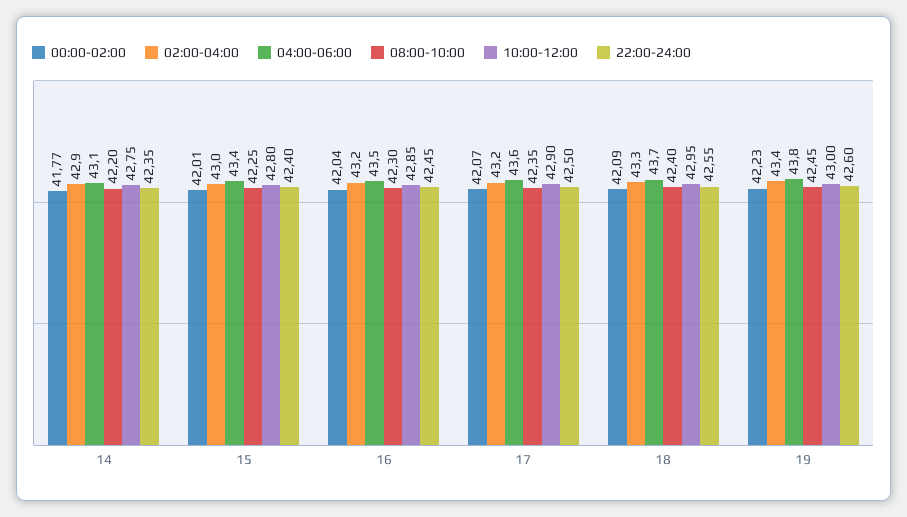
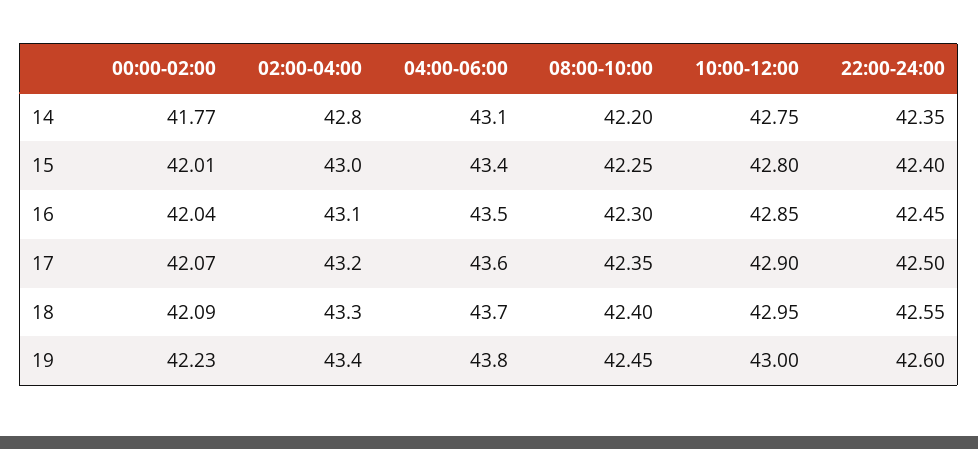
02:00-04:00, 14: 42.9 -> 42.8
02:00-04:00, 16: 43.2 -> 43.1

